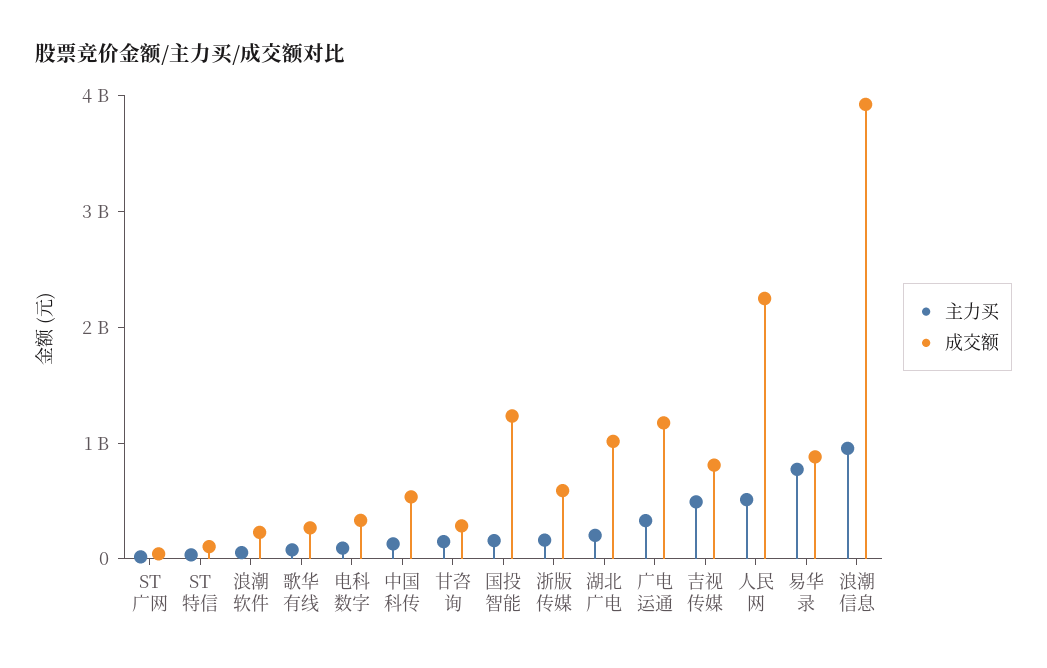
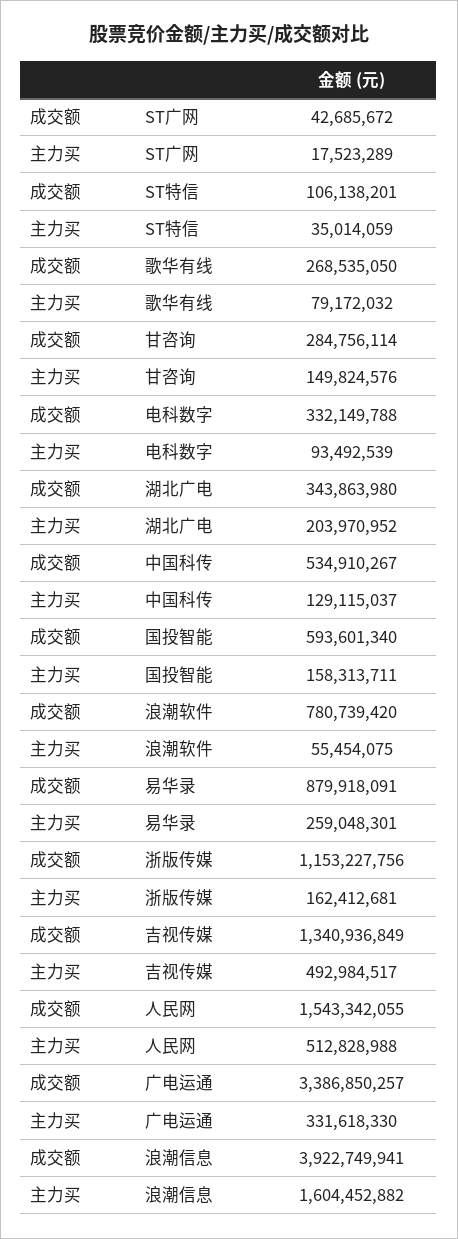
成交额, 浪潮软件: 200000000 -> 780739420
成交额, 国投智能: 1200000000 -> 593601340
成交额, 浙版传媒: 600000000 -> 1153227756
成交额, 湖北广电: 1000000000 -> 343863980
成交额, 广电运通: 1200000000 -> 3386850257
成交额, 吉视传媒: 800000000 -> 1340936849
成交额, 人民网: 2200000000 -> 1543342055
主力买, 易华录: 800000000 -> 259048301
主力买, 浪潮信息: 1000000000 -> 1604452882

